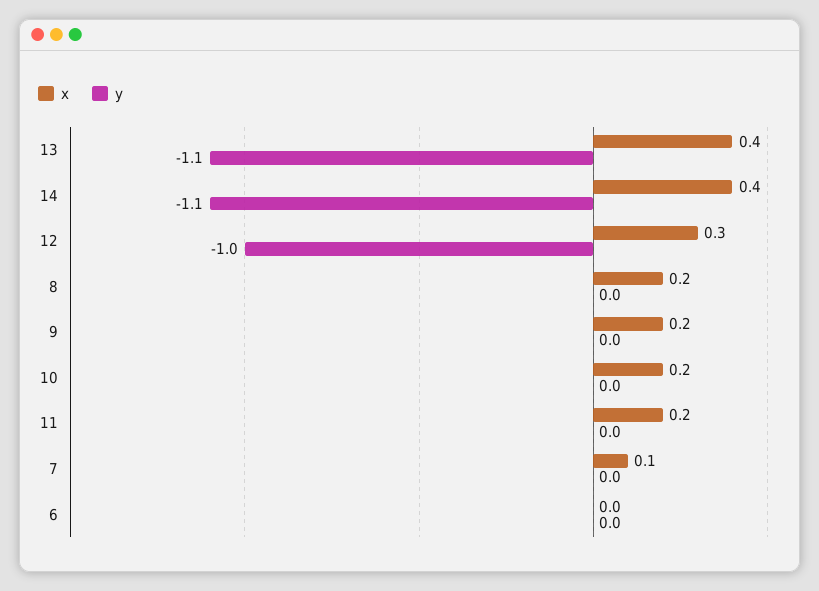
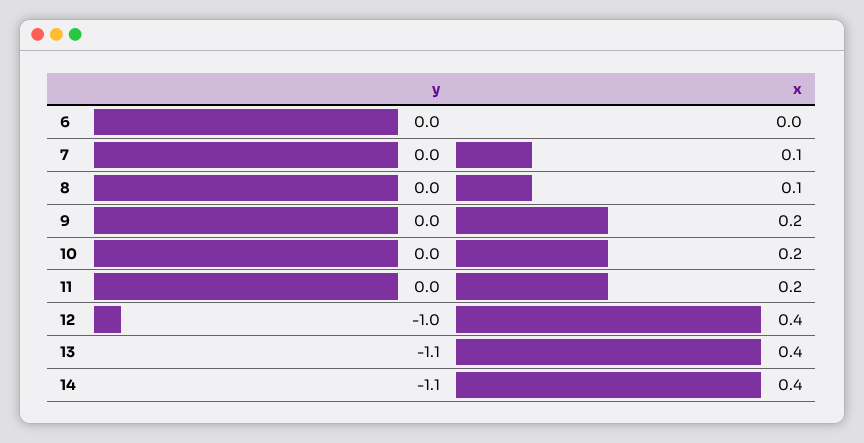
x, 12: 0.3 -> 0.4
x, 8: 0.2 -> 0.1

